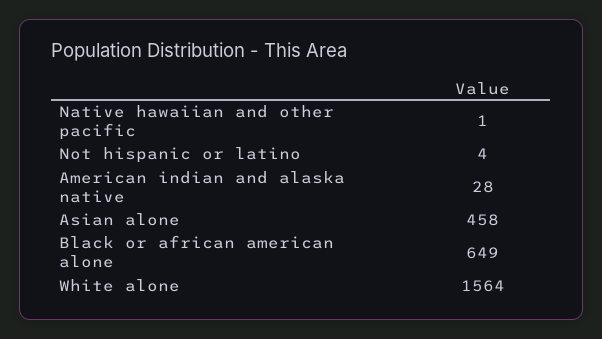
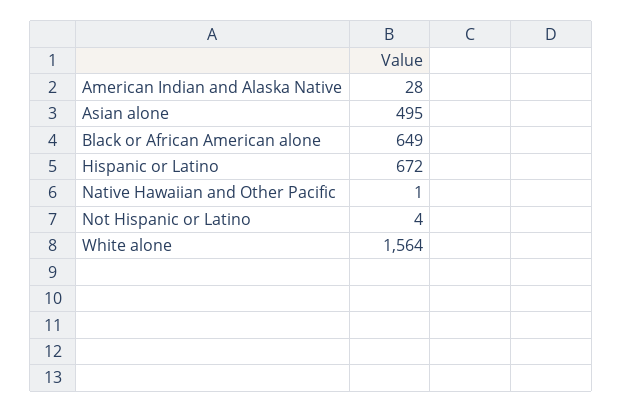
Asian alone: 458 -> 495
Hispanic or Latino: none -> 672

